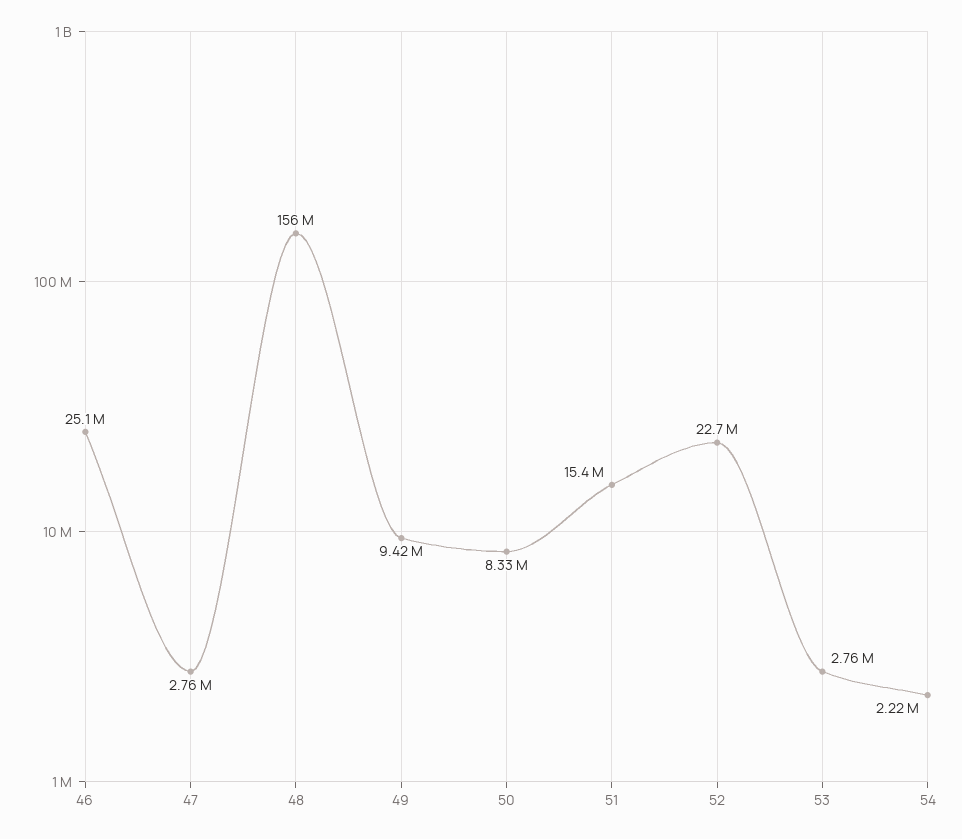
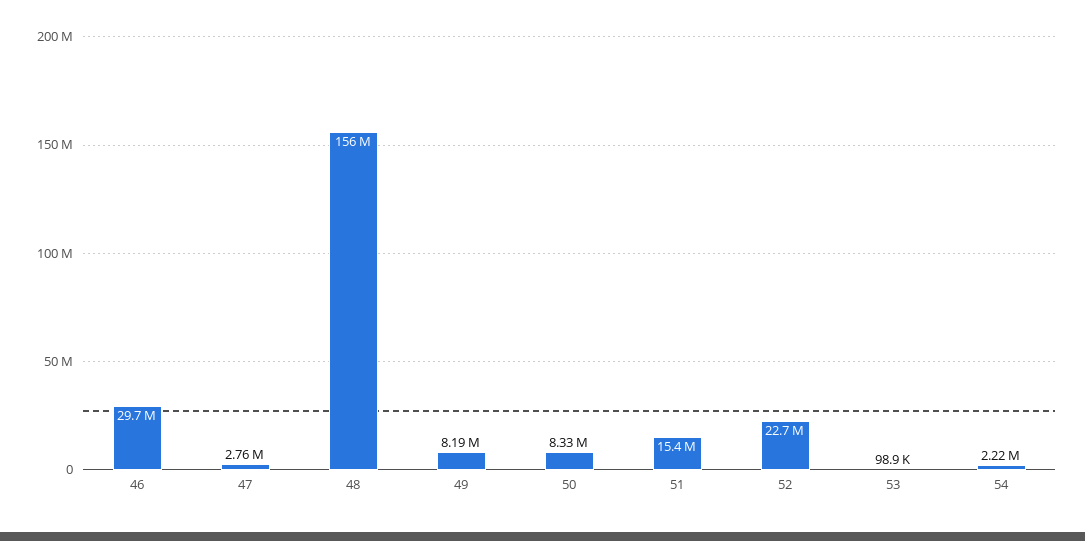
46: 25100000 -> 29700000
49: 9420000 -> 8190000
53: 2760000 -> 98900

